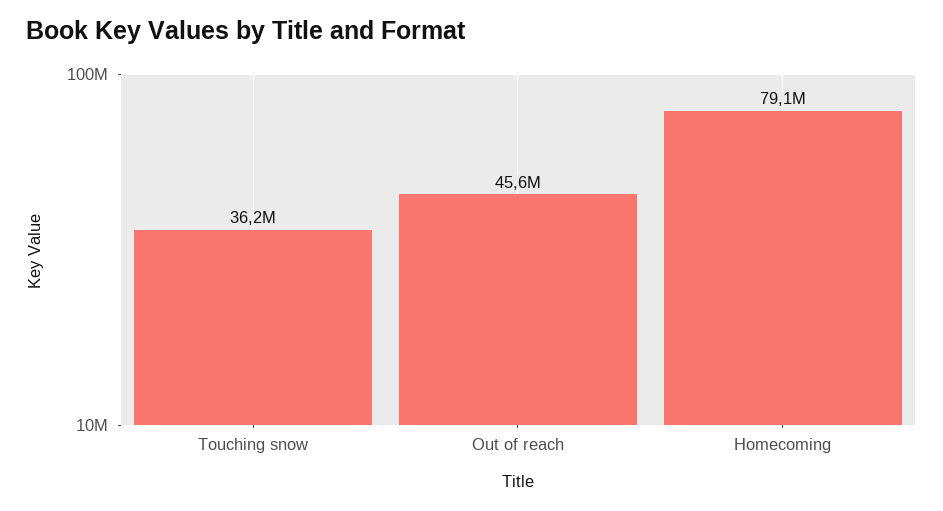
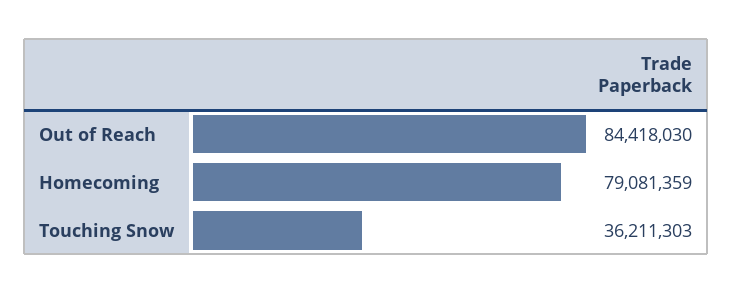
Out of reach: 45600000 -> 84418030

